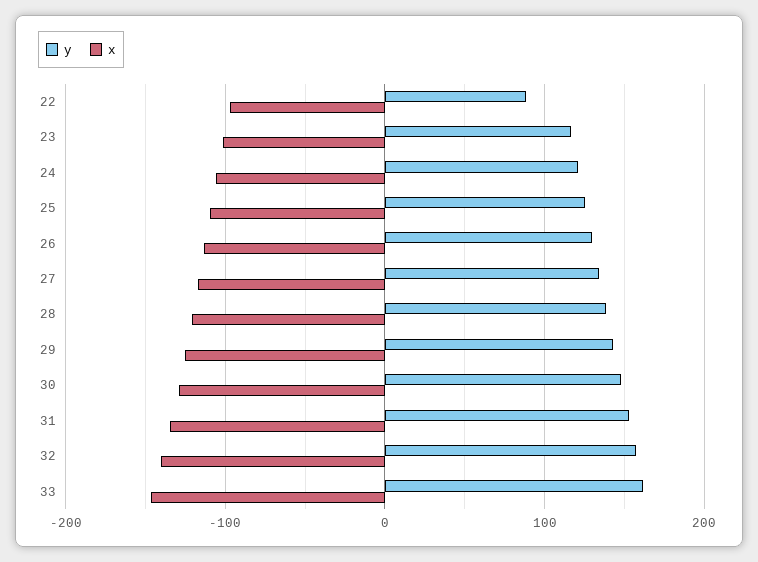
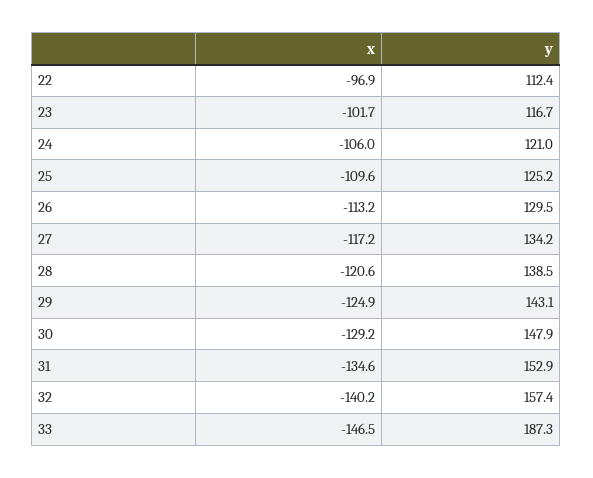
y, 22: 90 -> 112.4
y, 33: 160 -> 187.3

